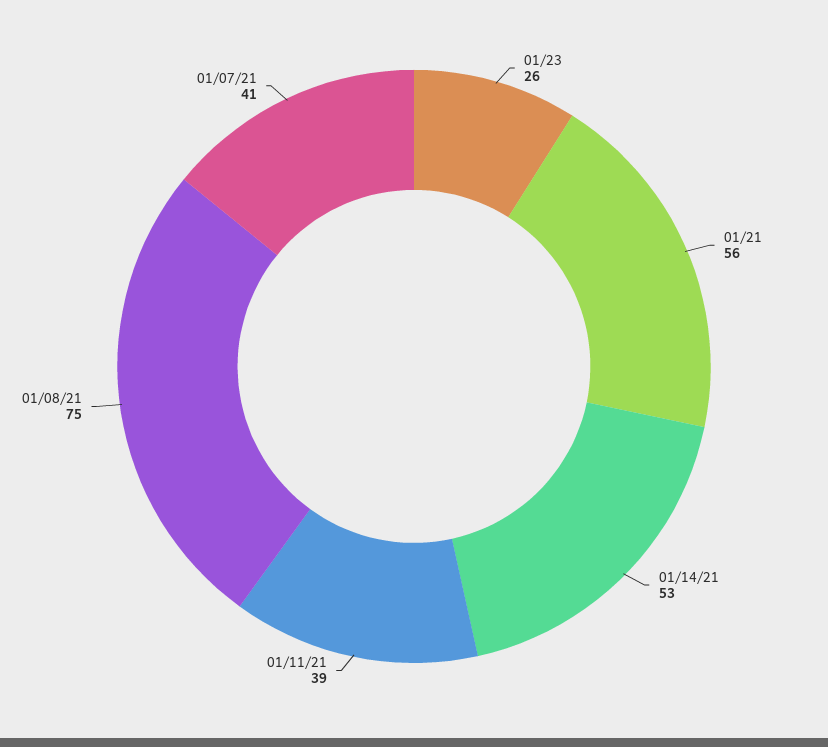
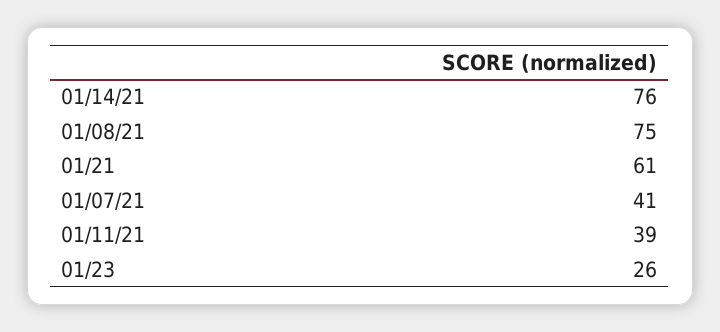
01/21: 56 -> 61
01/14/21: 53 -> 76

